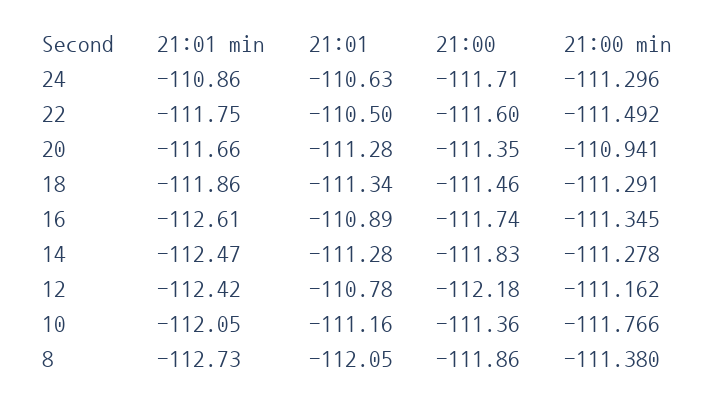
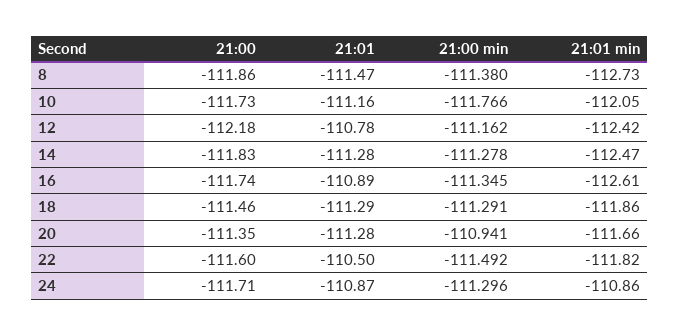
21:01, 24: -110.63 -> -110.87
21:01 min, 22: -111.75 -> -111.82
21:01, 18: -111.34 -> -111.29
21:00, 10: -111.36 -> -111.73
21:01, 8: -112.05 -> -111.47

